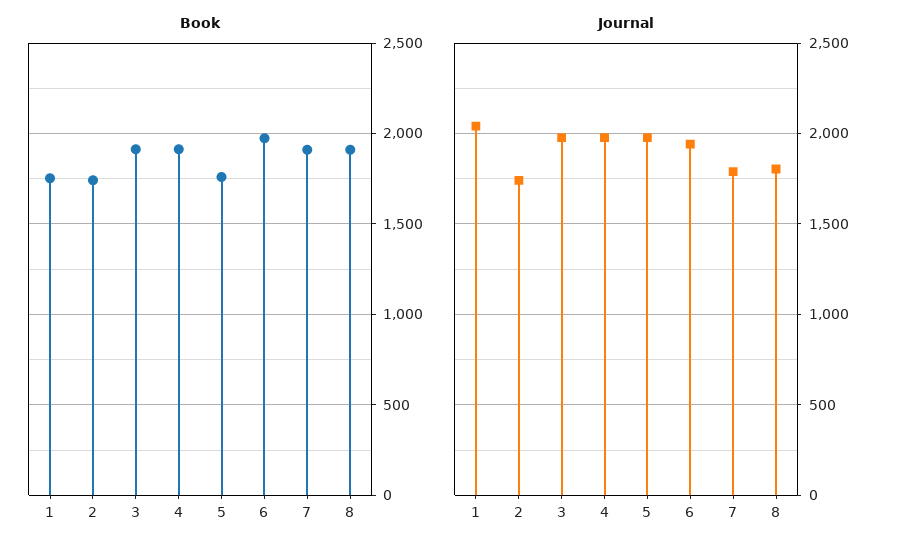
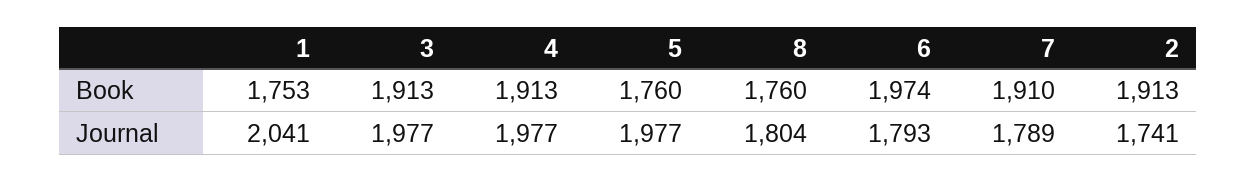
Book, 2: 1750 -> 1913
Book, 8: 1900 -> 1760
Journal, 6: 1950 -> 1793

